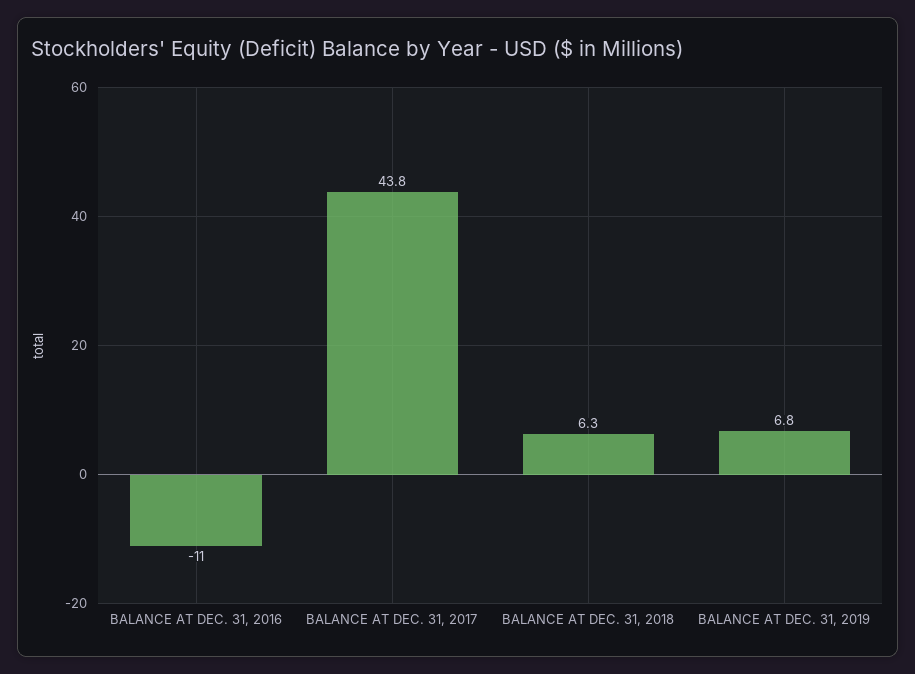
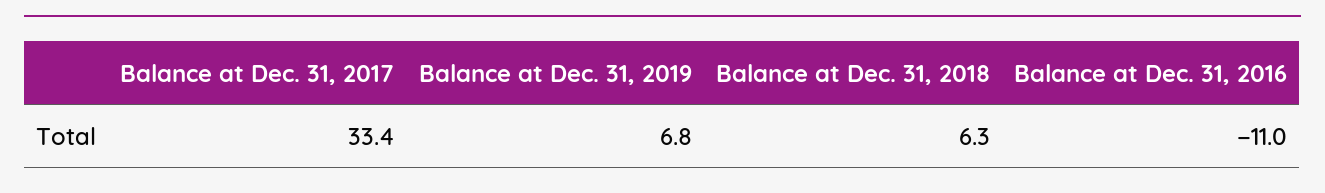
BALANCE AT DEC. 31, 2017: 43.8 -> 33.4

